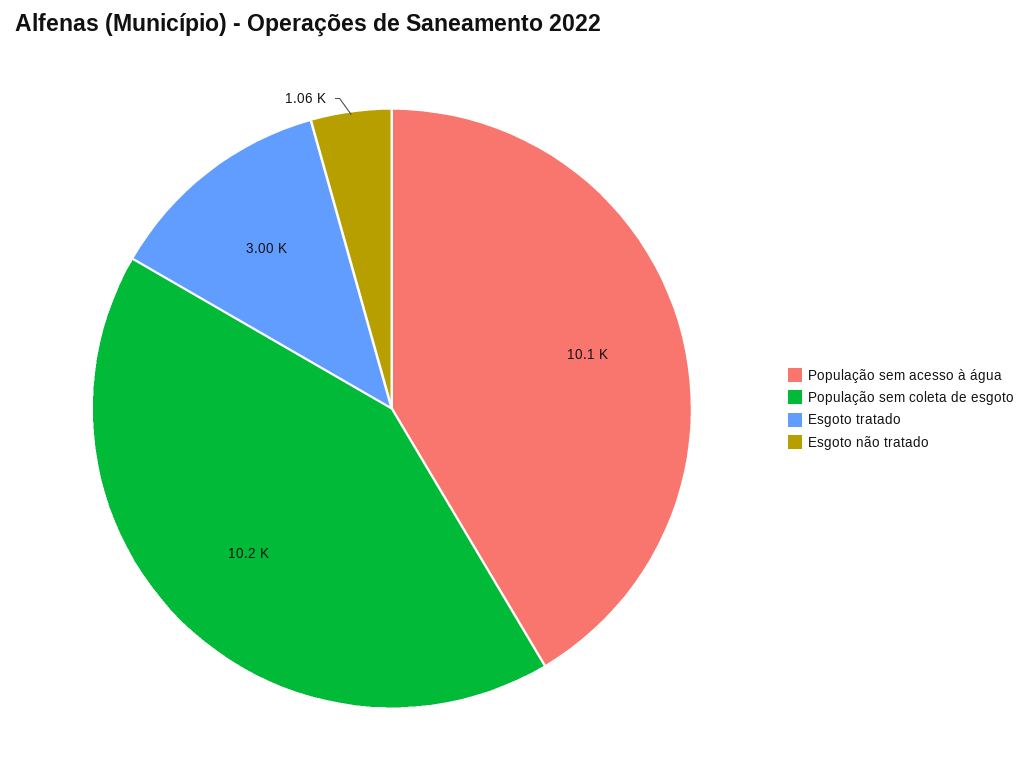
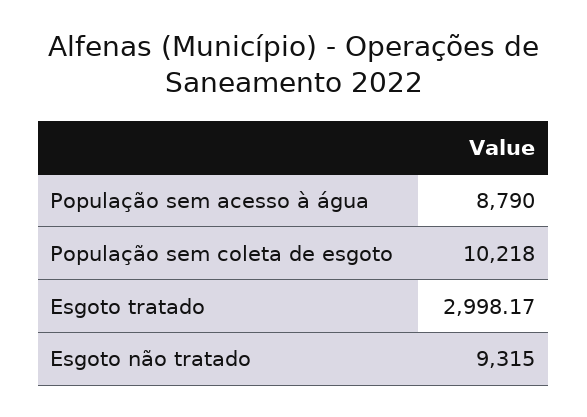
População sem acesso à água: 10100 -> 8790
Esgoto não tratado: 1060 -> 9315

